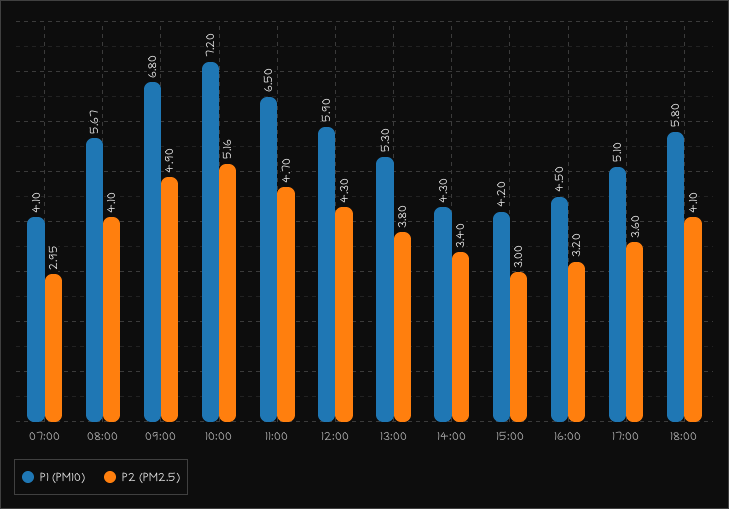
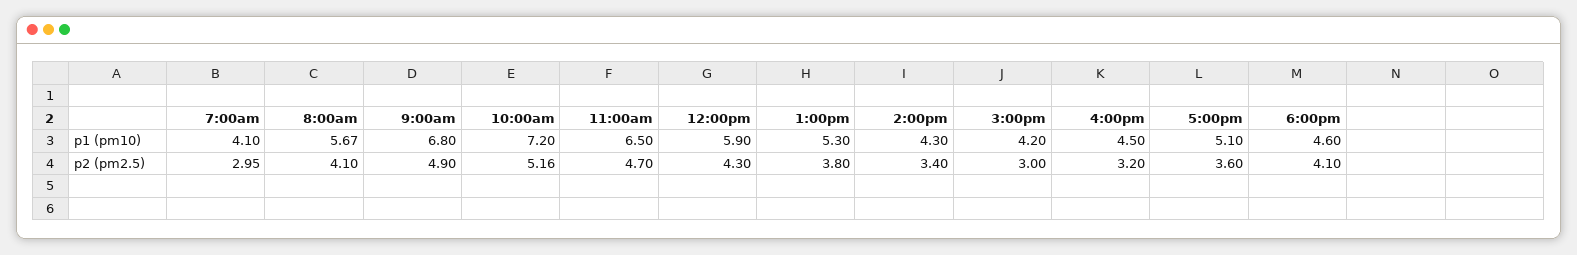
P1 (PM10), 18:00: 5.8 -> 4.6

